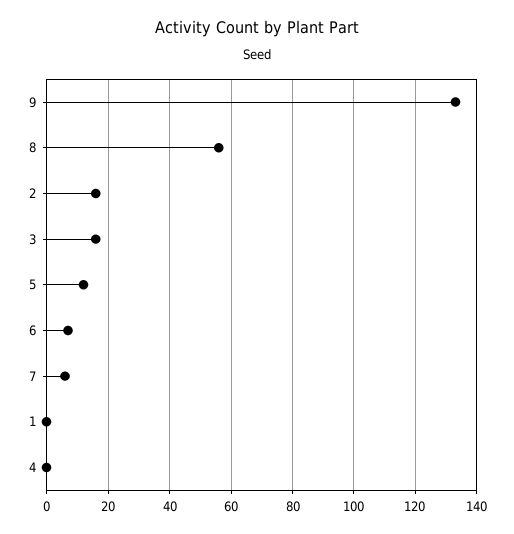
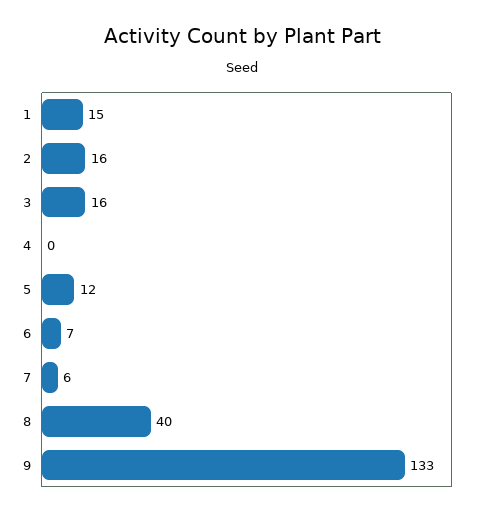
8: 55 -> 40
1: 0 -> 15

